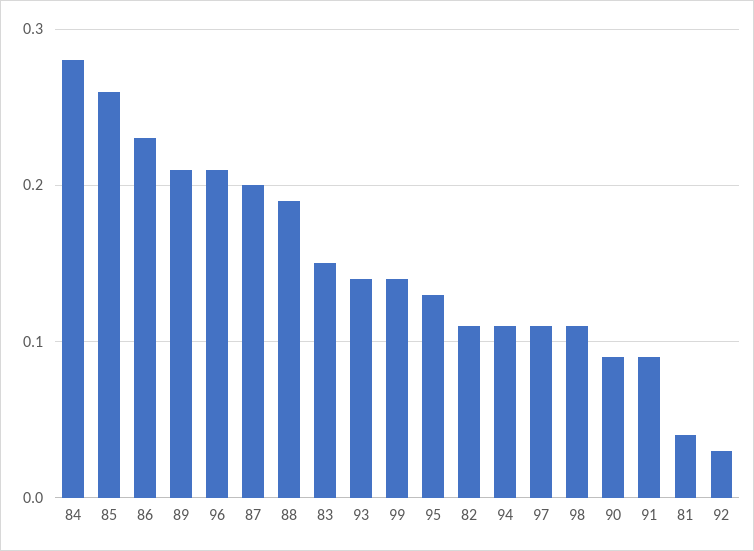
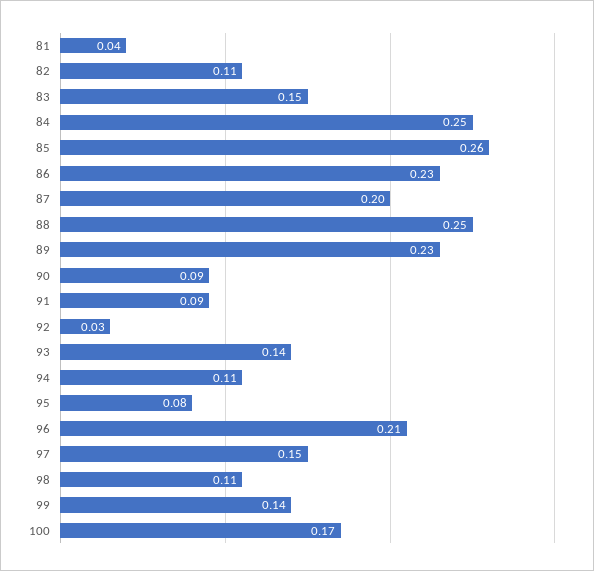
84: 0.28 -> 0.25
89: 0.21 -> 0.23
88: 0.19 -> 0.25
95: 0.13 -> 0.08
97: 0.11 -> 0.15
100: none -> 0.17

